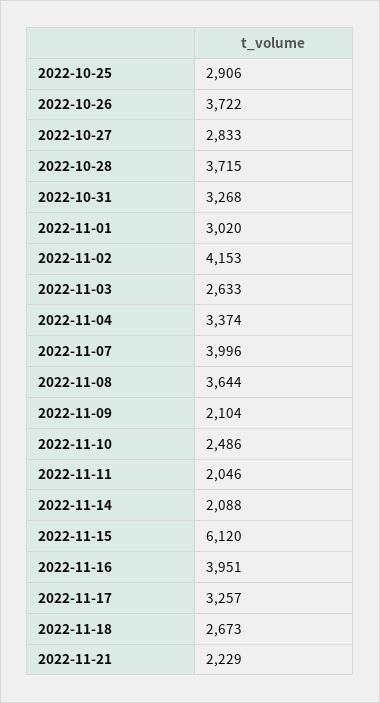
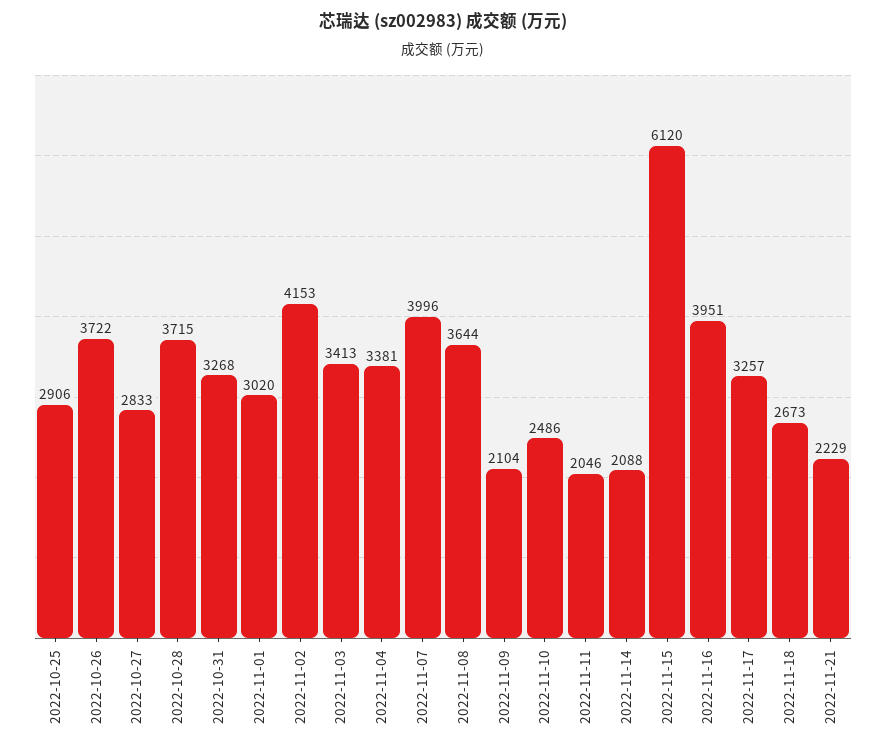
2022-11-03: 2633 -> 3413
2022-11-04: 3374 -> 3381

